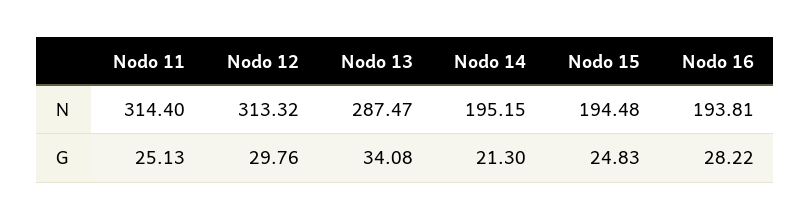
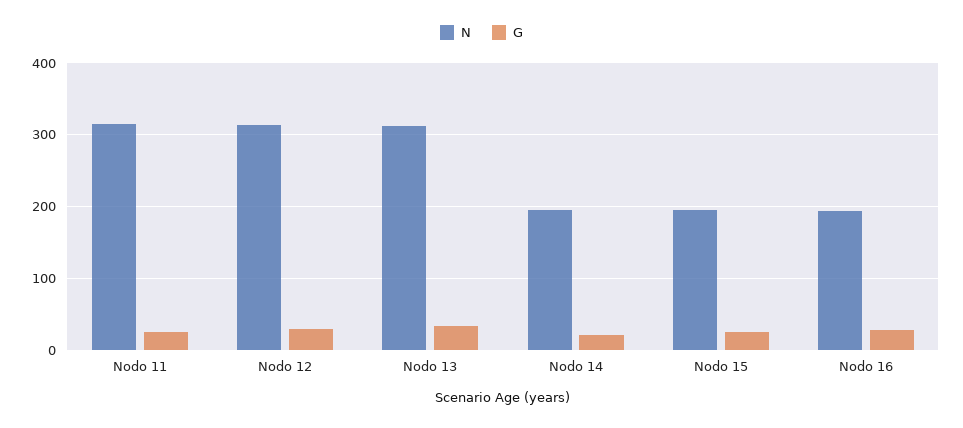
N, Nodo 13: 287.47 -> 310

